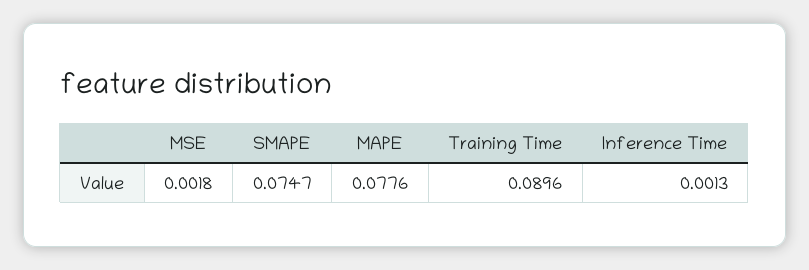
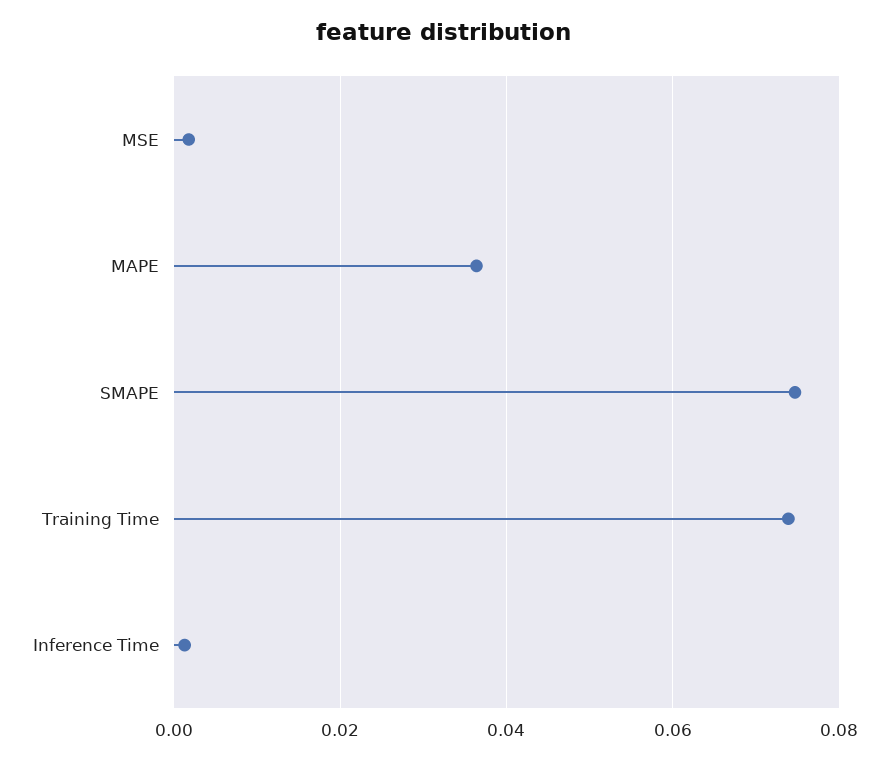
MAPE: 0.0776 -> 0.036
Training Time: 0.0896 -> 0.074

